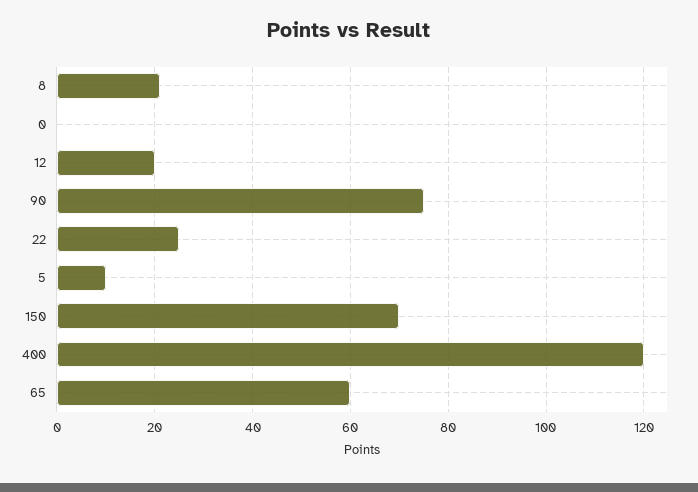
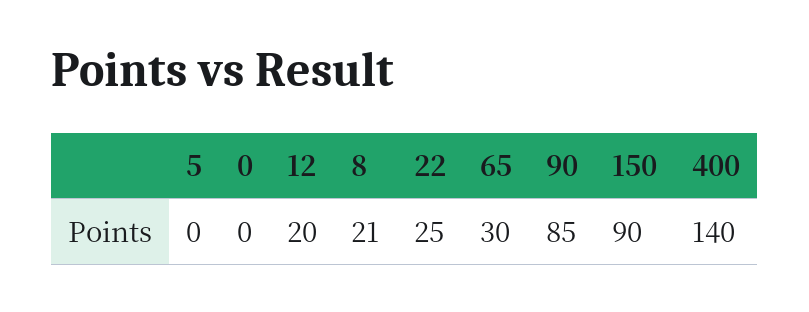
90: 75 -> 85
5: 10 -> 0
150: 70 -> 90
400: 120 -> 140
65: 60 -> 30

